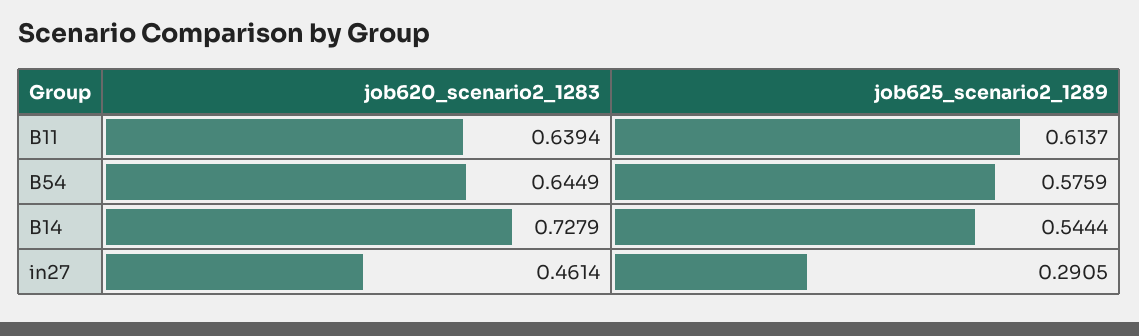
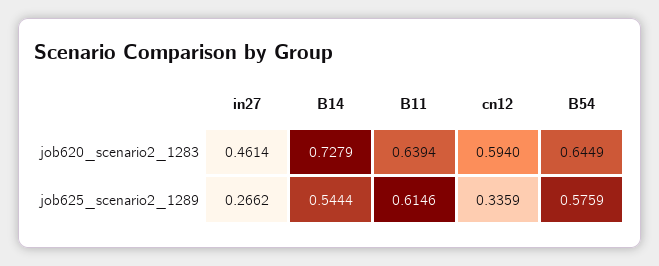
job625_scenario2_1289, B11: 0.6137 -> 0.6146
job625_scenario2_1289, in27: 0.2905 -> 0.2662
job620_scenario2_1283, cn12: none -> 0.594
job625_scenario2_1289, cn12: none -> 0.3359

